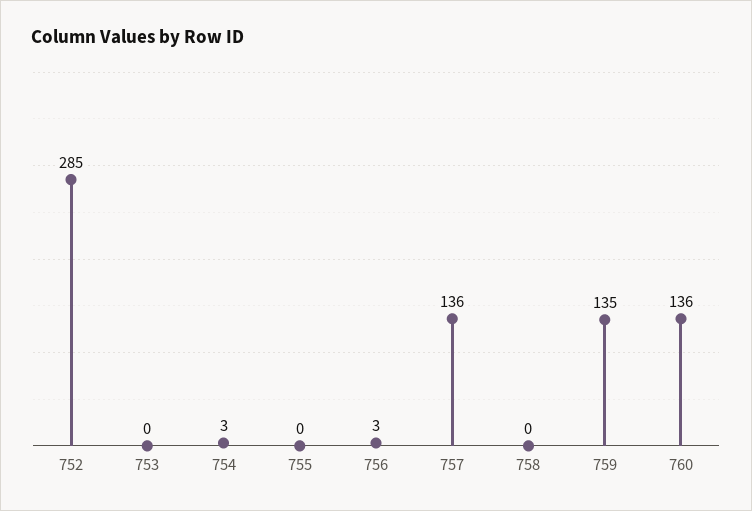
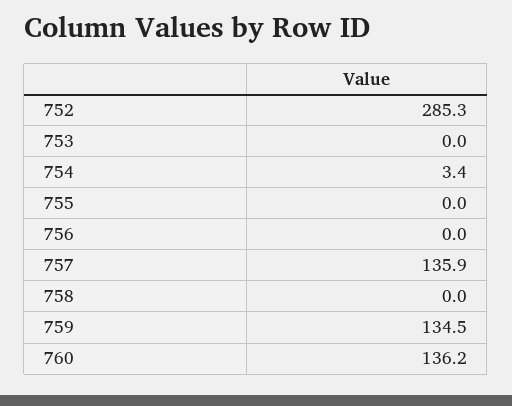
756: 3 -> 0

